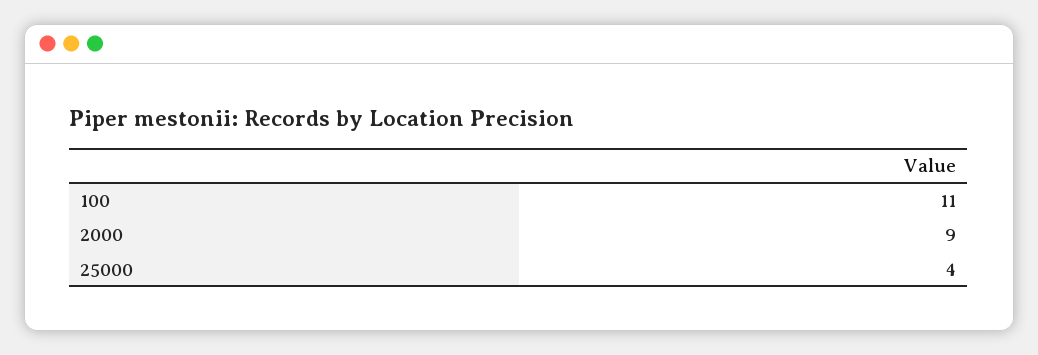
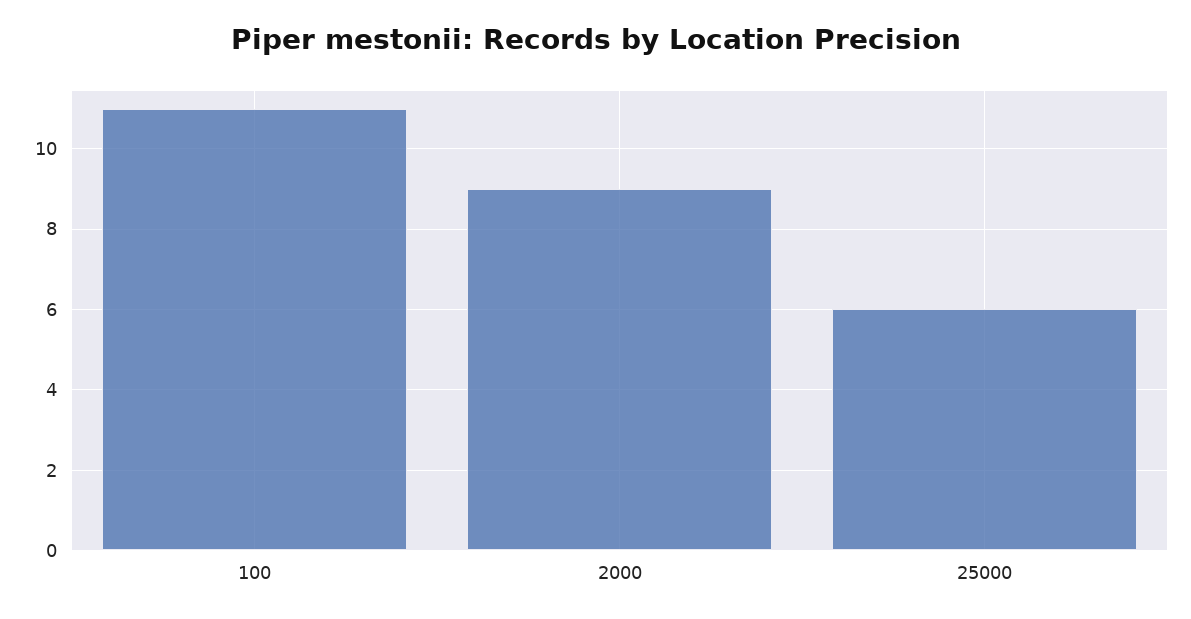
25000: 4 -> 6

